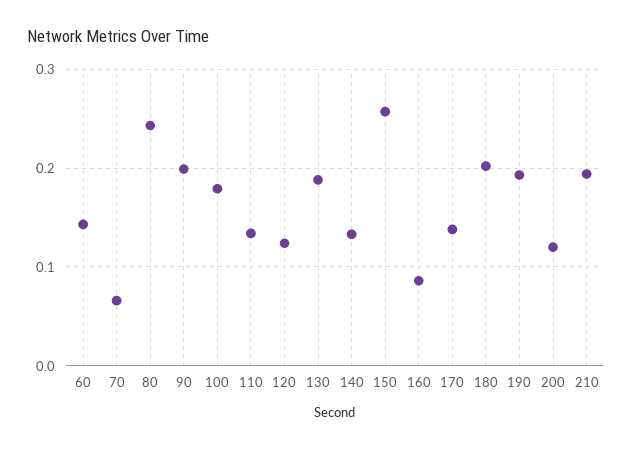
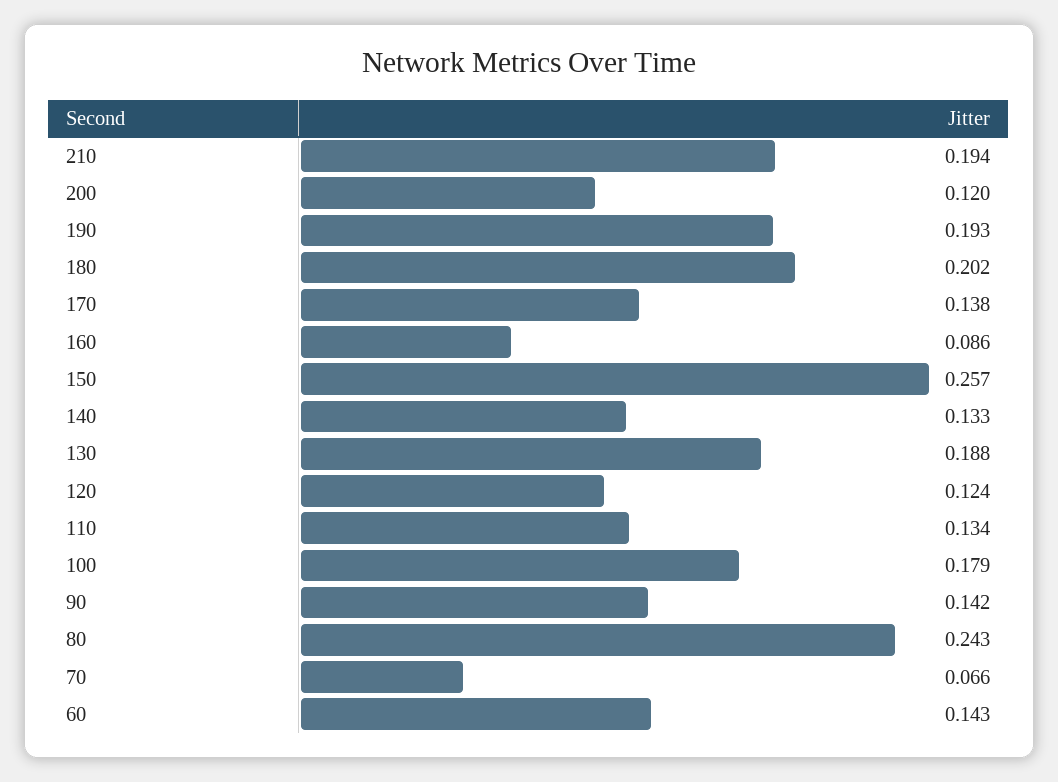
90: 0.2 -> 0.142

